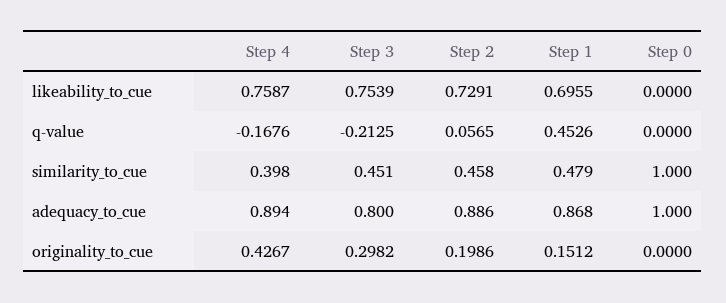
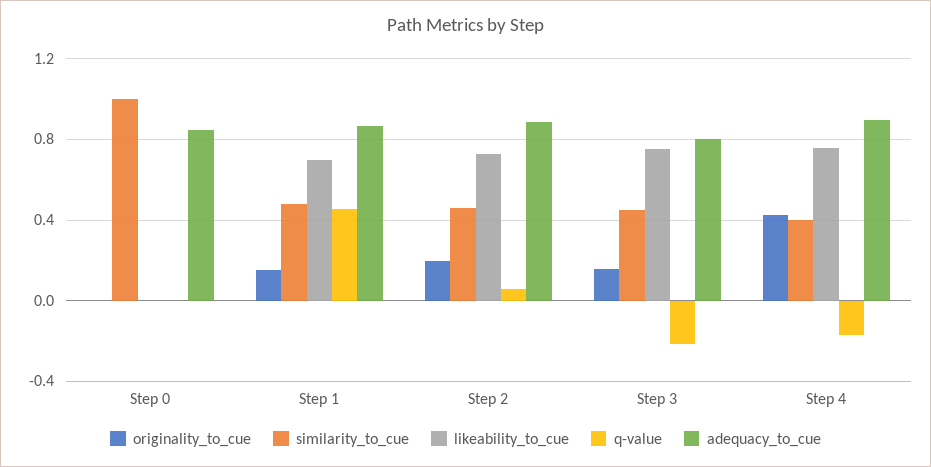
adequacy_to_cue, Step 0: 1 -> 0.85
originality_to_cue, Step 3: 0.2982 -> 0.15

